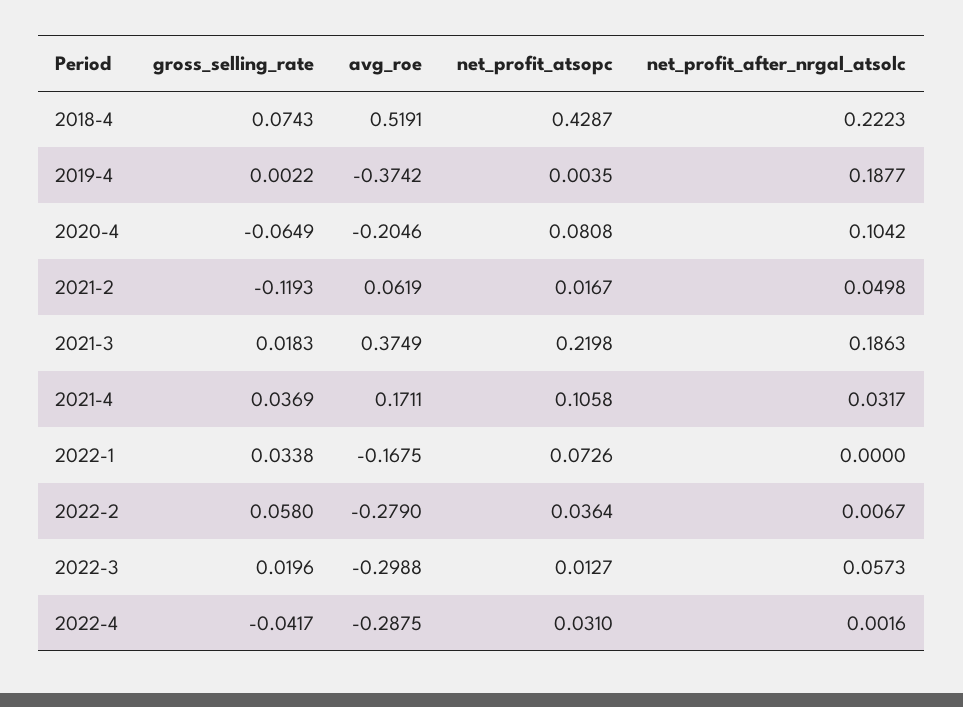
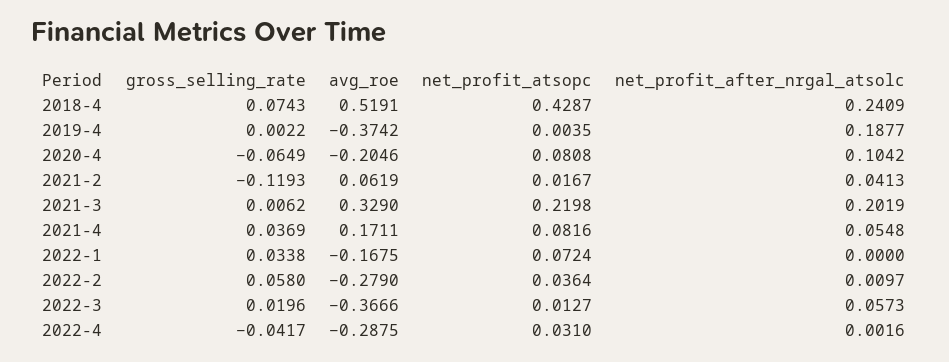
net_profit_after_nrgal_atsolc, 2018-4: 0.2223 -> 0.2409
net_profit_after_nrgal_atsolc, 2021-2: 0.0498 -> 0.0413
gross_selling_rate, 2021-3: 0.0183 -> 0.0062
avg_roe, 2021-3: 0.3749 -> 0.329
net_profit_after_nrgal_atsolc, 2021-3: 0.1863 -> 0.2019
net_profit_atsopc, 2021-4: 0.1058 -> 0.0816
net_profit_after_nrgal_atsolc, 2021-4: 0.0317 -> 0.0548
net_profit_atsopc, 2022-1: 0.0726 -> 0.0724
net_profit_after_nrgal_atsolc, 2022-2: 0.0067 -> 0.0097
avg_roe, 2022-3: -0.2988 -> -0.3666

